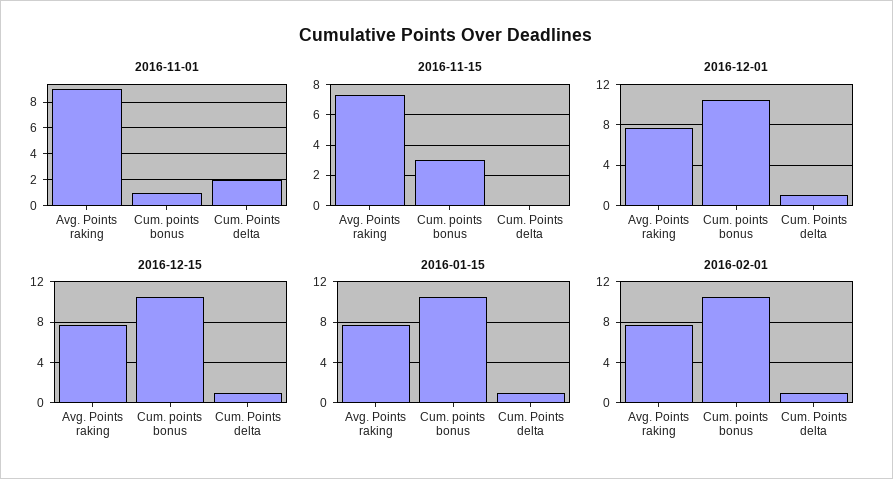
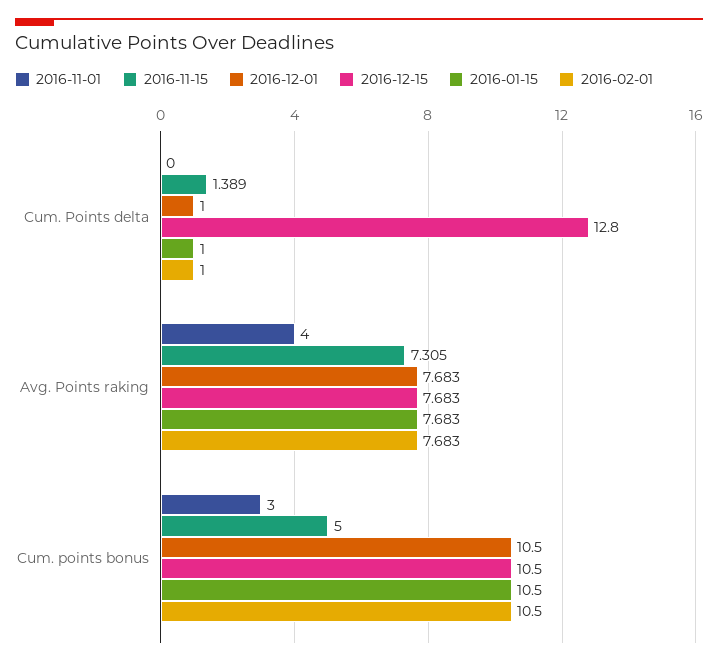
2016-11-01, Avg. Points raking: 9 -> 4
2016-11-01, Cum. points bonus: 1 -> 3
2016-11-01, Cum. Points delta: 2 -> 0
2016-11-15, Cum. points bonus: 3 -> 5
2016-11-15, Cum. Points delta: 0 -> 1.389
2016-12-15, Cum. Points delta: 1 -> 12.8

